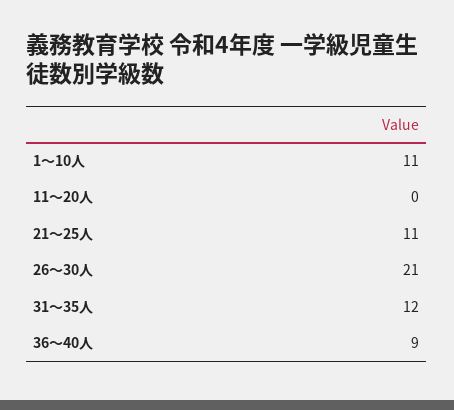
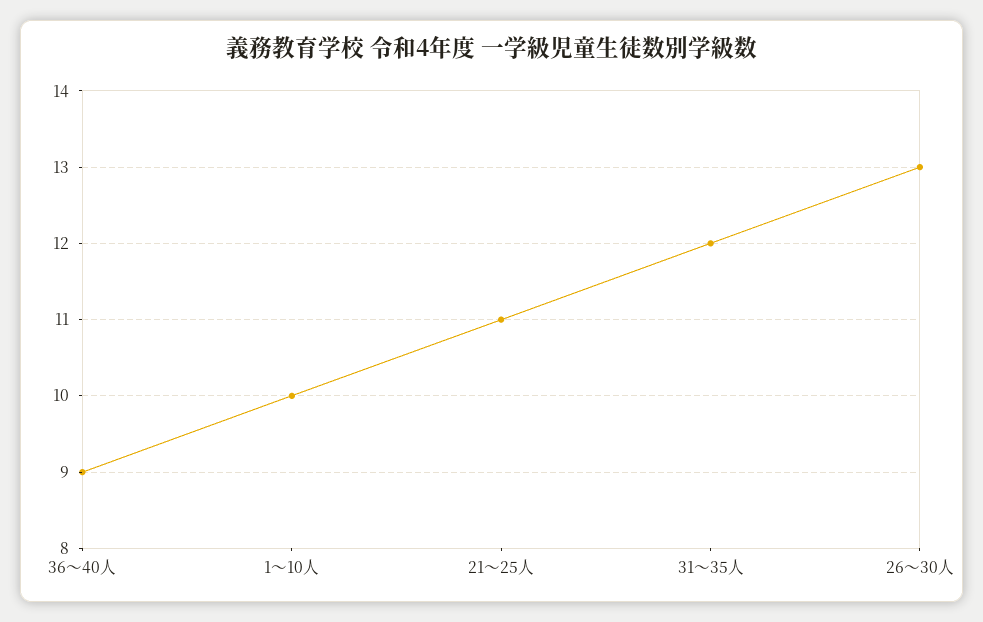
1～10人: 11 -> 10
11～20人: 0 -> none
26～30人: 21 -> 13

